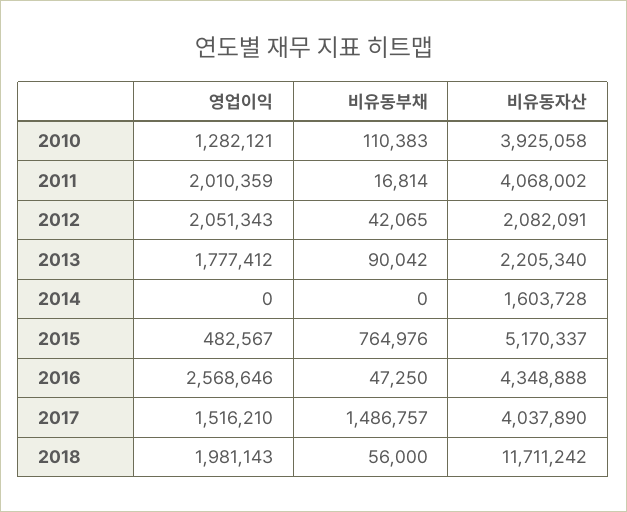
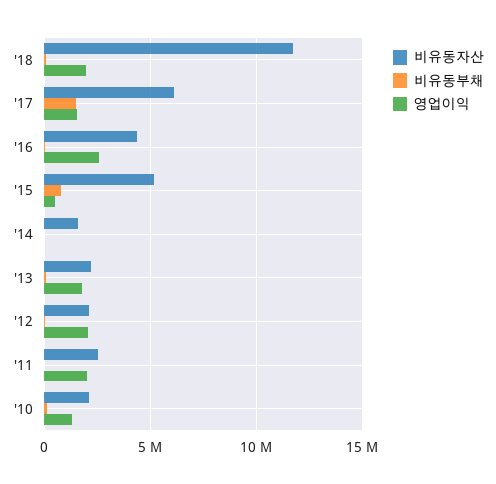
비유동자산, 2010: 3925058 -> 2000000
비유동자산, 2011: 4068002 -> 2500000
비유동자산, 2017: 4037890 -> 6000000

